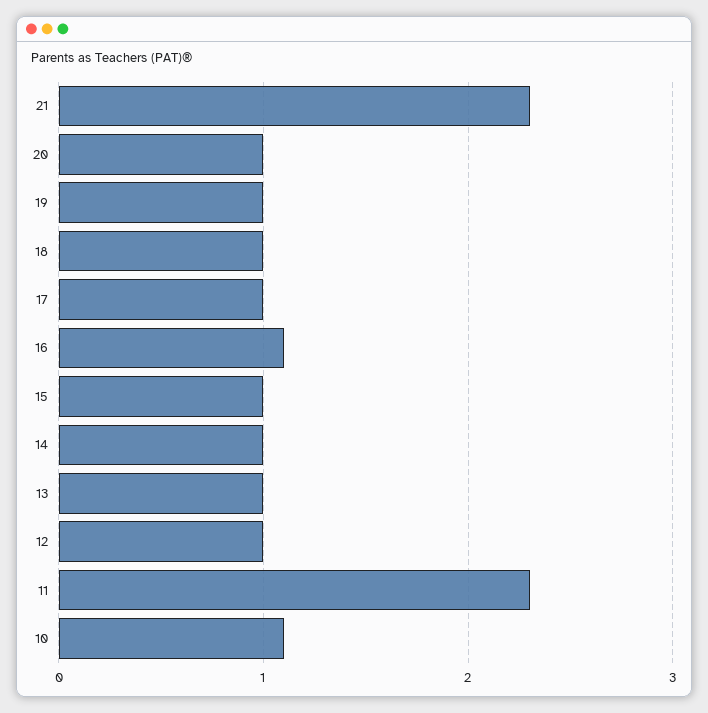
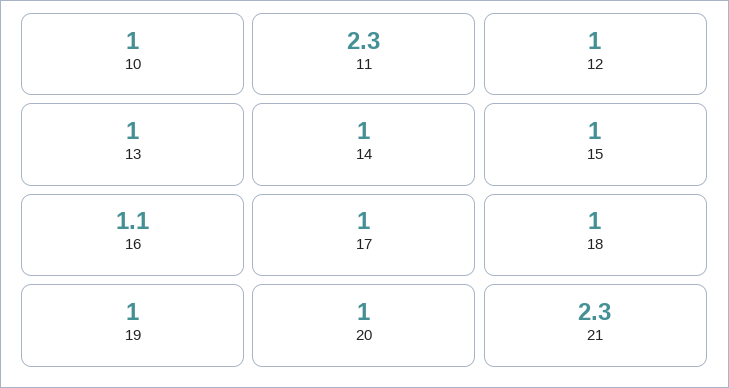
10: 1.1 -> 1

